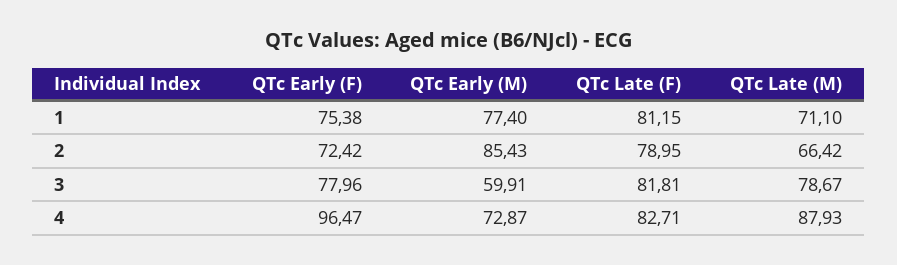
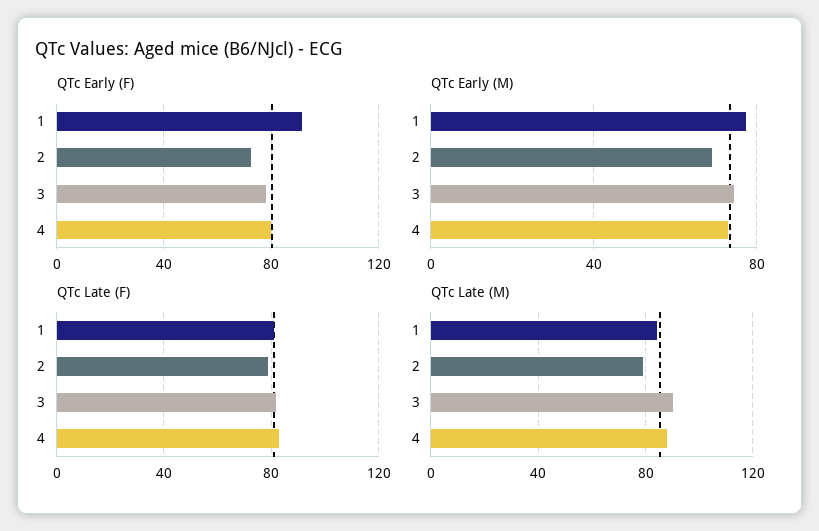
QTc Early (F), 1: 75.38 -> 90
QTc Late (M), 1: 71.1 -> 85
QTc Early (M), 2: 85.43 -> 70
QTc Late (M), 2: 66.42 -> 80
QTc Early (M), 3: 59.91 -> 75
QTc Late (M), 3: 78.67 -> 90
QTc Early (F), 4: 96.47 -> 80

